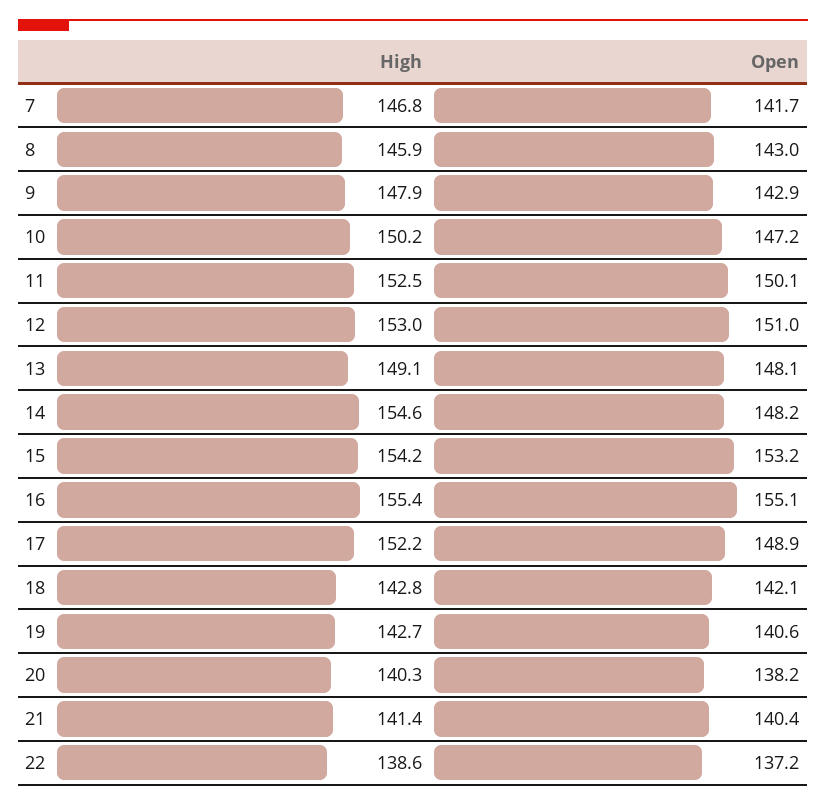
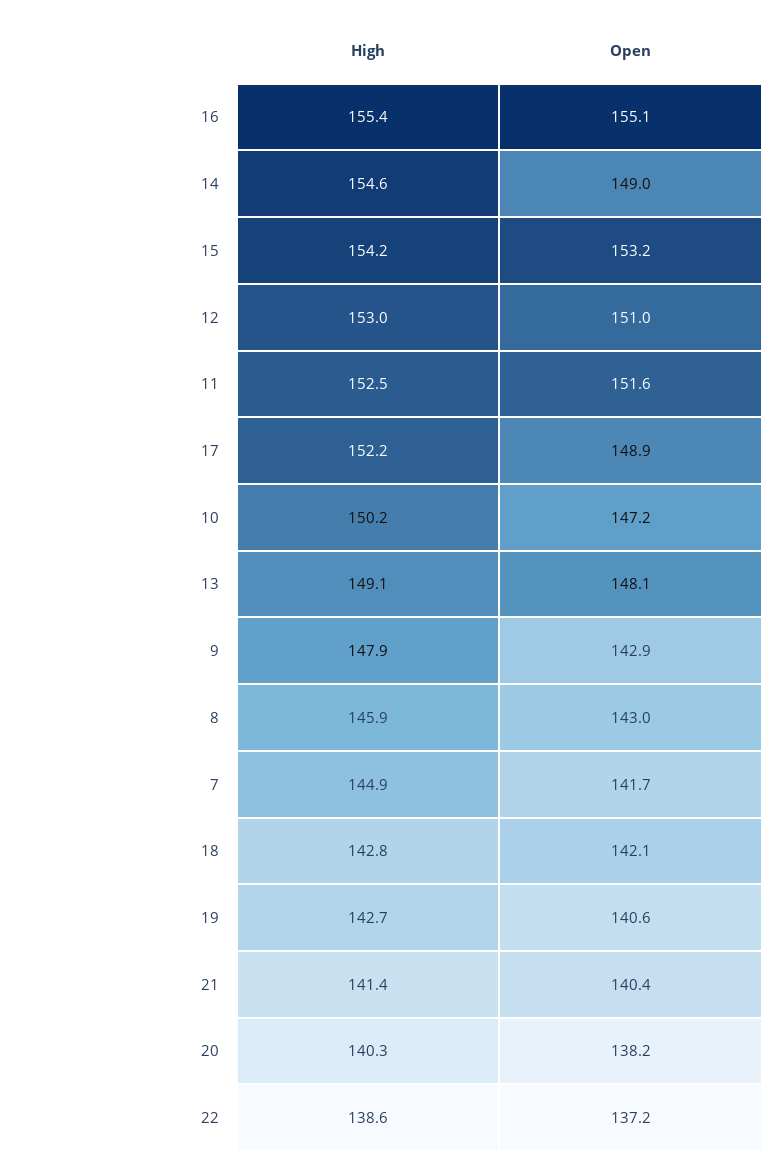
High, 7: 146.8 -> 144.9
Open, 11: 150.1 -> 151.6
Open, 14: 148.2 -> 149

